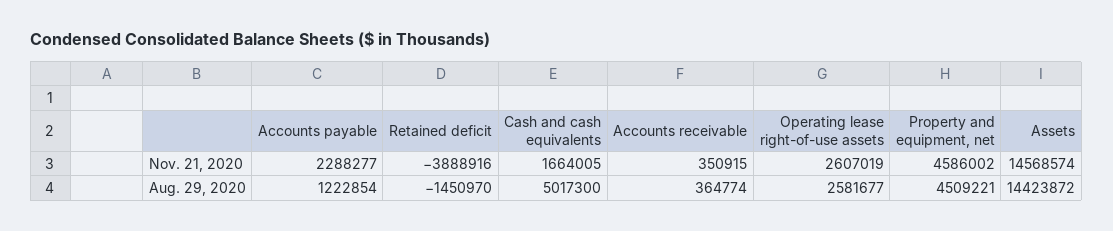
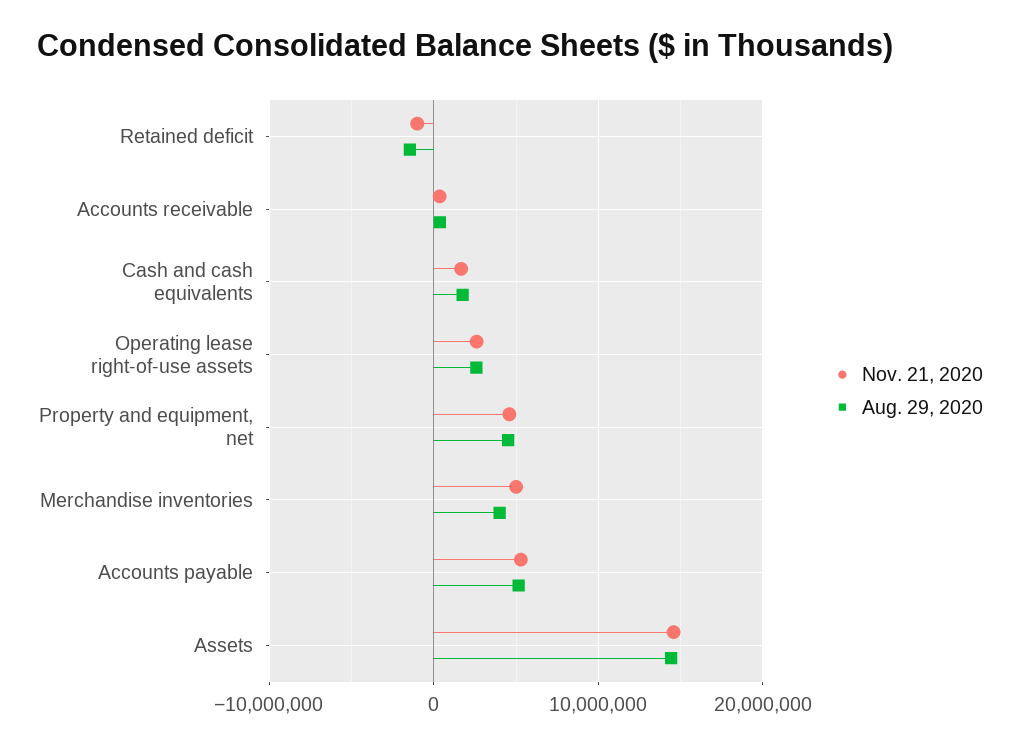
Nov. 21, 2020, Accounts payable: 2288277 -> 5000000
Nov. 21, 2020, Retained deficit: -3888916 -> -1000000
Aug. 29, 2020, Accounts payable: 1222854 -> 5000000
Aug. 29, 2020, Cash and cash equivalents: 5017300 -> 2000000
Nov. 21, 2020, Merchandise inventories: none -> 5000000
Aug. 29, 2020, Merchandise inventories: none -> 4000000

